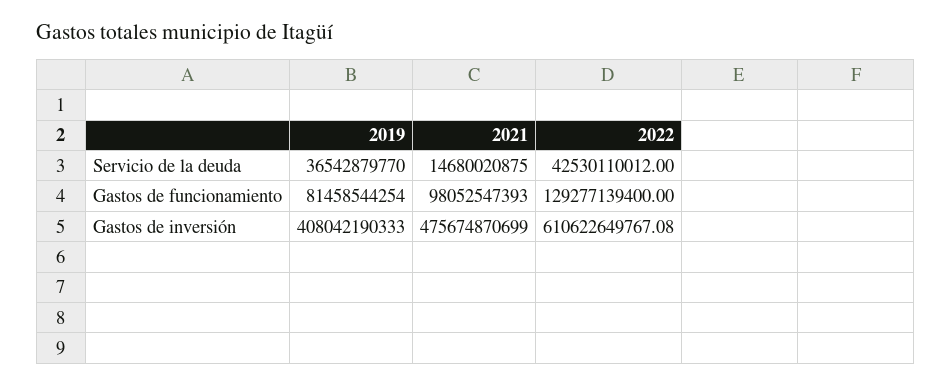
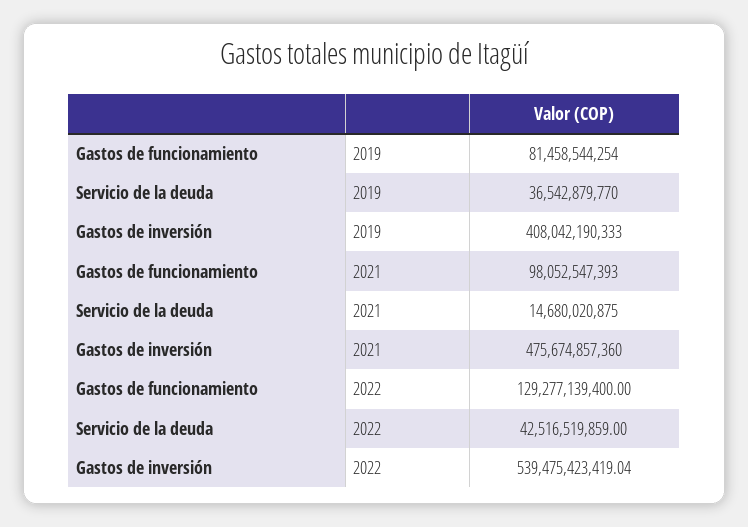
2022, Servicio de la deuda: 42530110012 -> 42516519859
2021, Gastos de inversión: 475674870699 -> 475674857360
2022, Gastos de inversión: 610622649767.08 -> 539475423419.04

